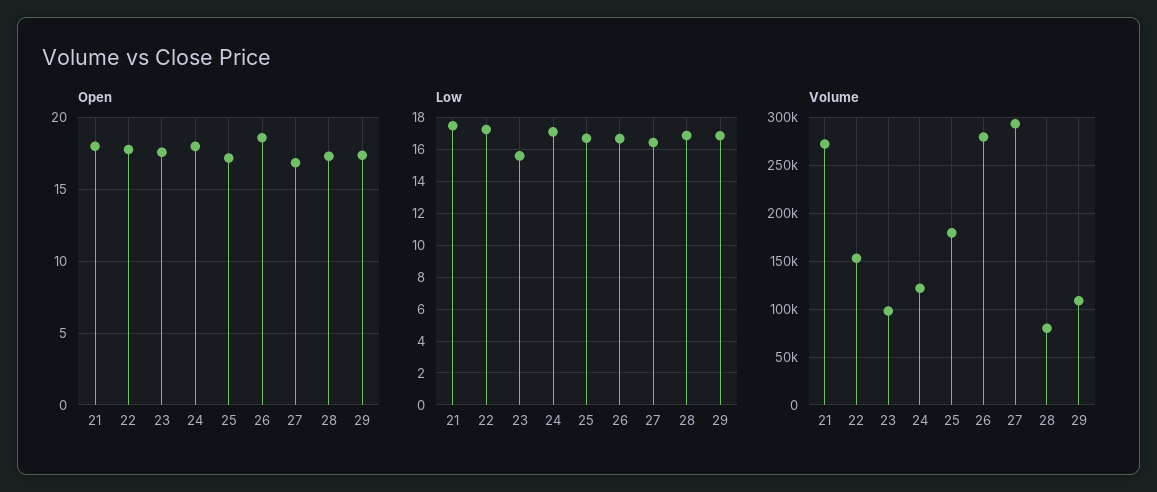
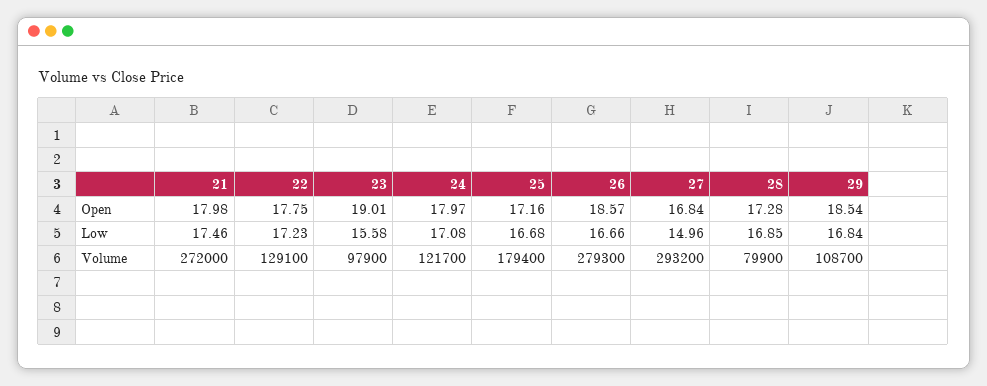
Open, 23: 17.5 -> 19.01
Open, 29: 17.5 -> 18.54
Low, 27: 16.5 -> 14.96
Volume, 22: 150000 -> 129100

